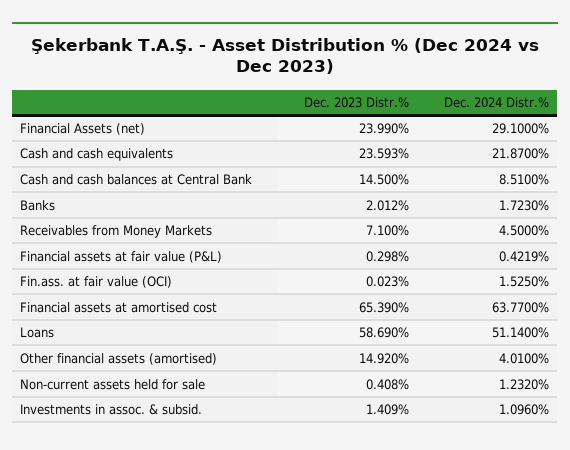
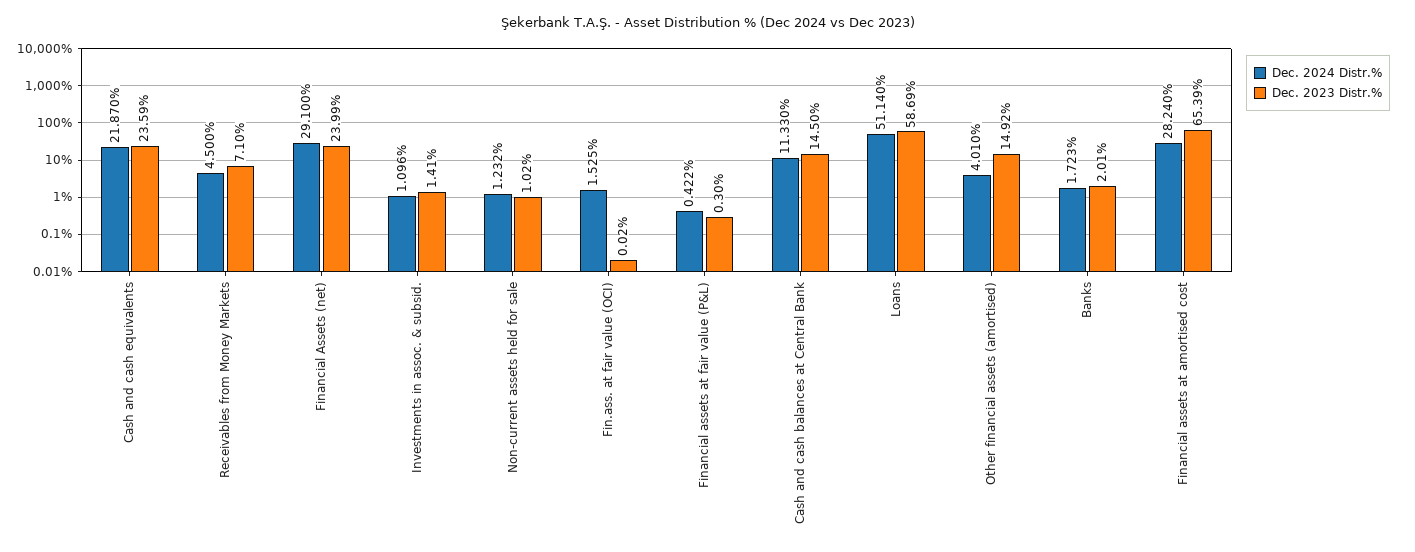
Dec. 2024 Distr.%, Cash and cash balances at Central Bank: 8.51 -> 11.33
Dec. 2024 Distr.%, Financial assets at amortised cost: 63.77 -> 28.24
Dec. 2023 Distr.%, Non-current assets held for sale: 0.408 -> 1.02

